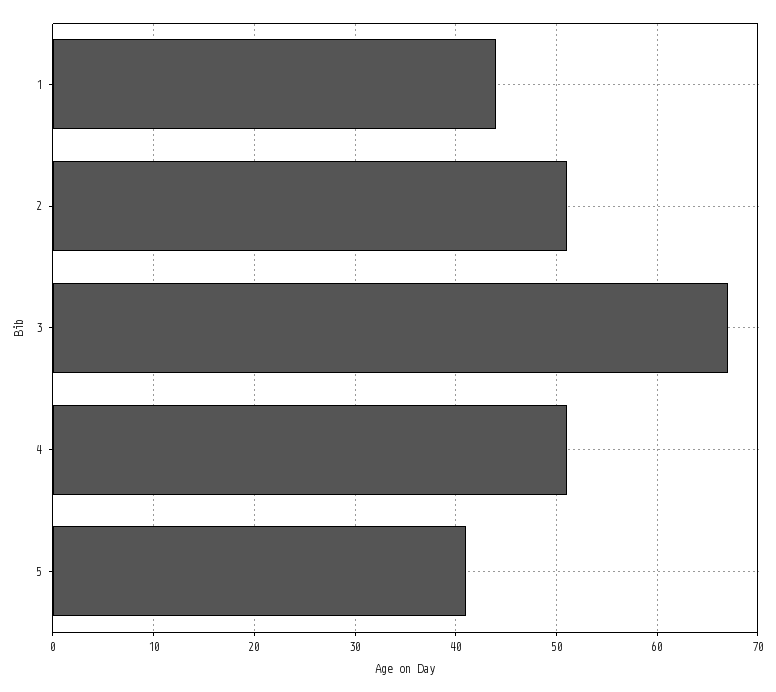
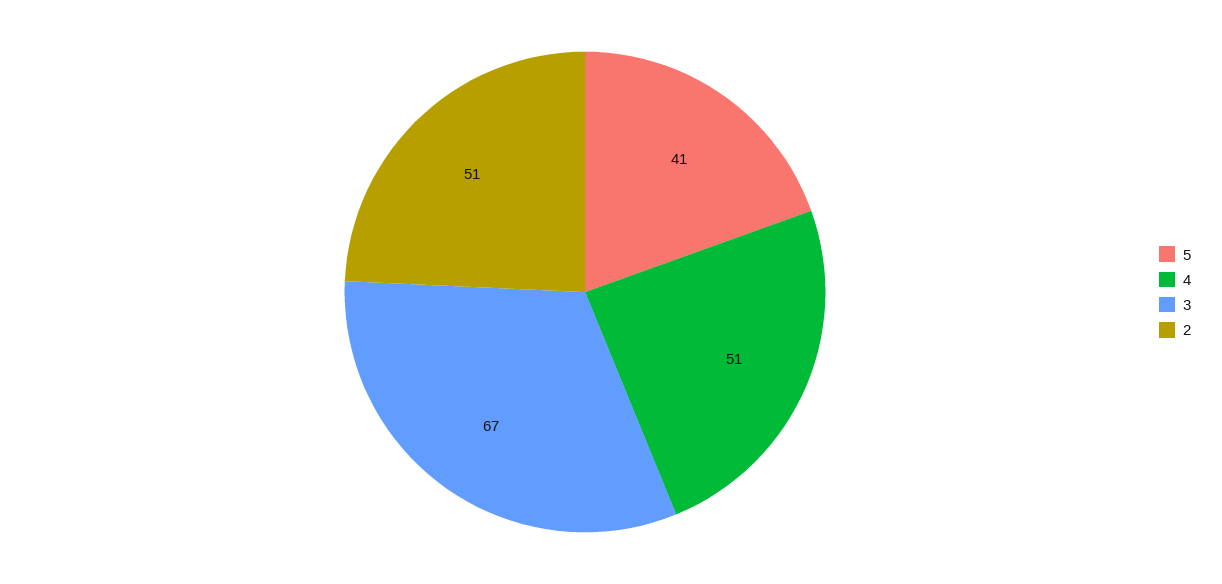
1: 44 -> none

